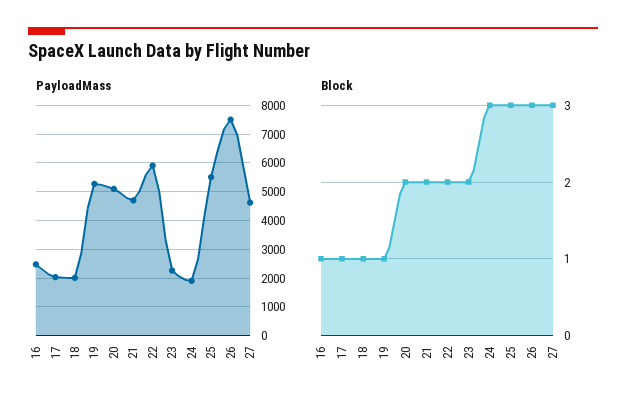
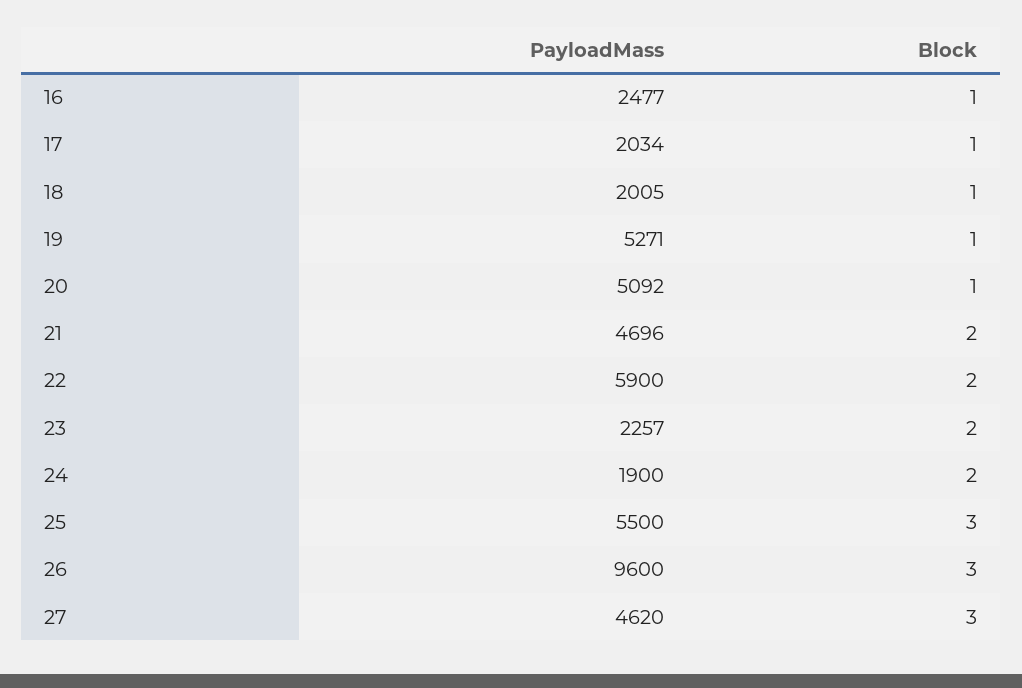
PayloadMass, 26: 7500 -> 9600
Block, 20: 2 -> 1
Block, 24: 3 -> 2

